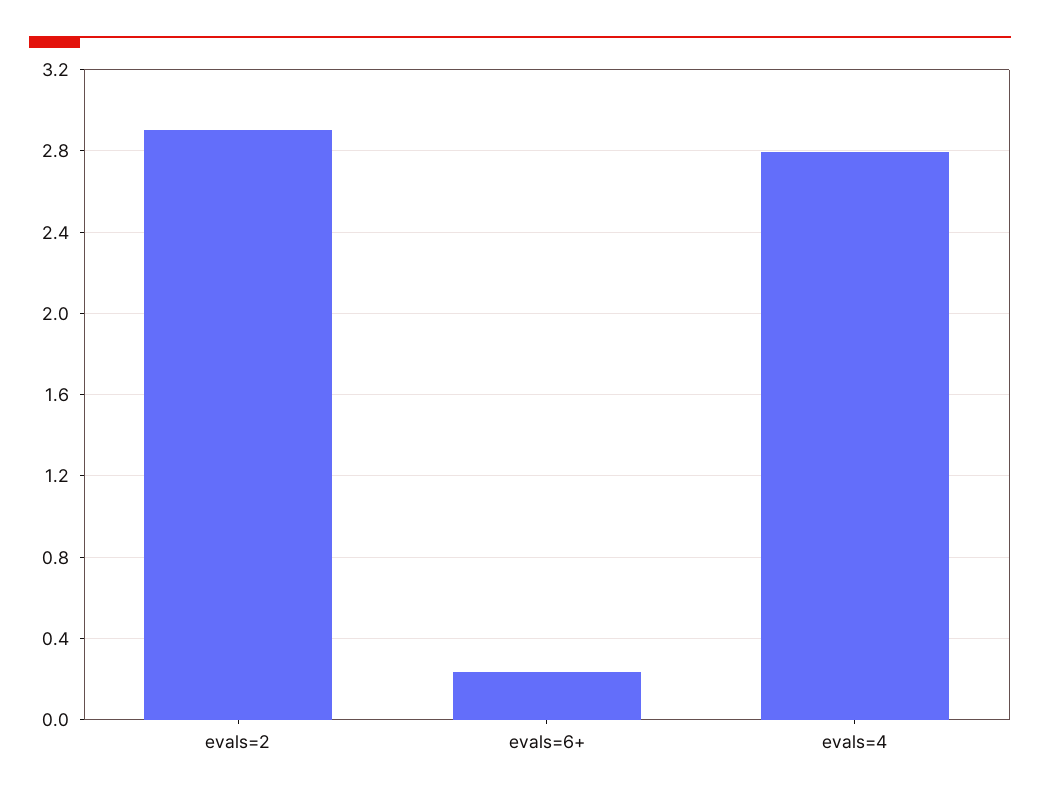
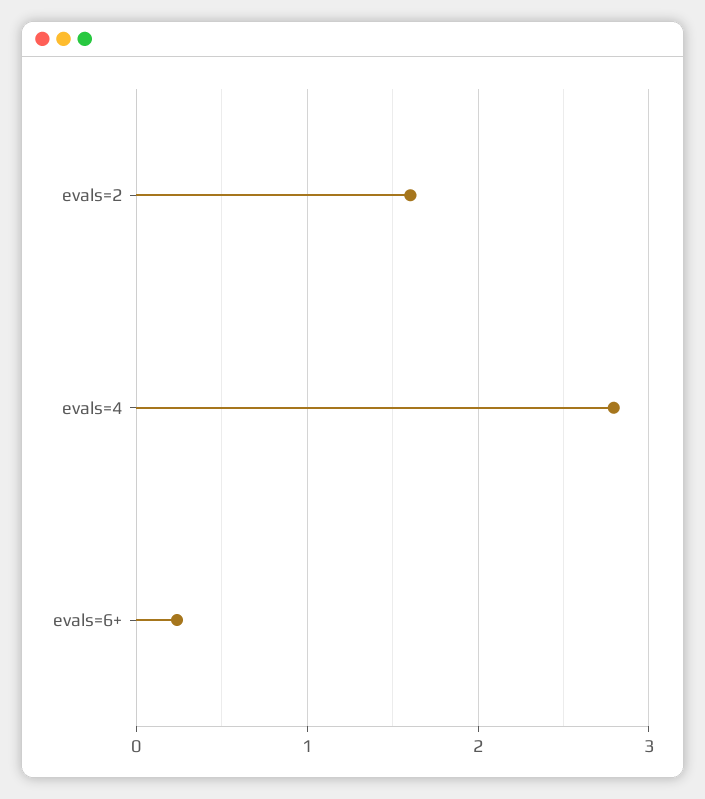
evals=2: 2.9 -> 1.6

